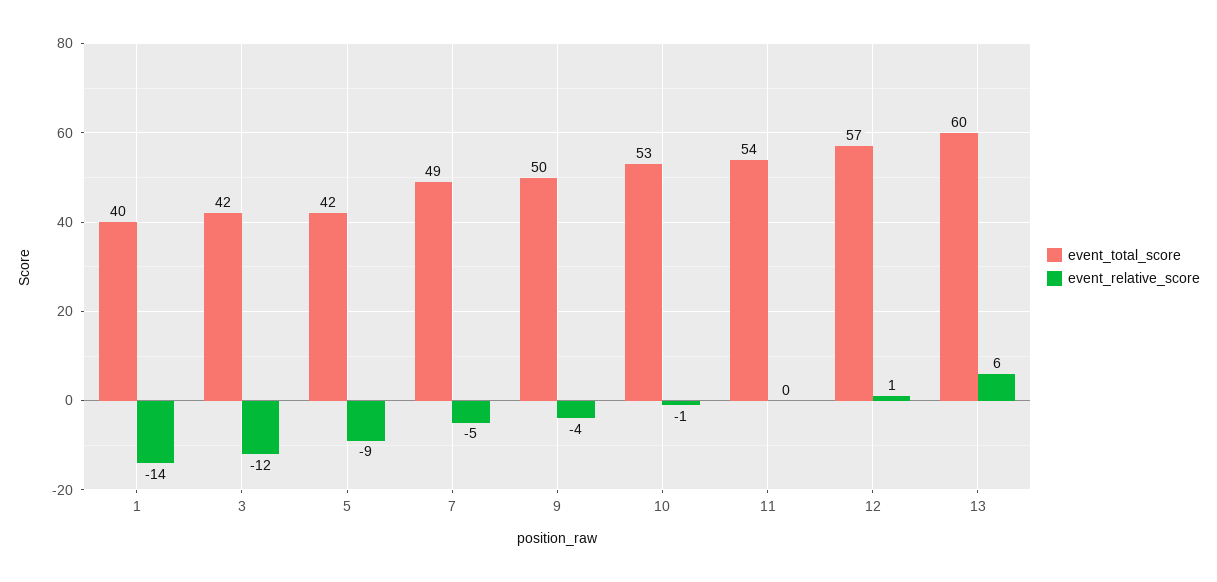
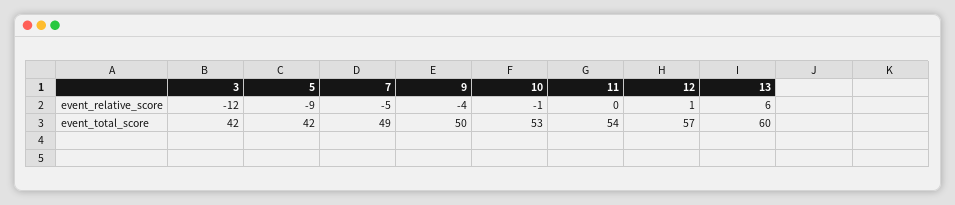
event_total_score, 1: 40 -> none
event_relative_score, 1: -14 -> none

